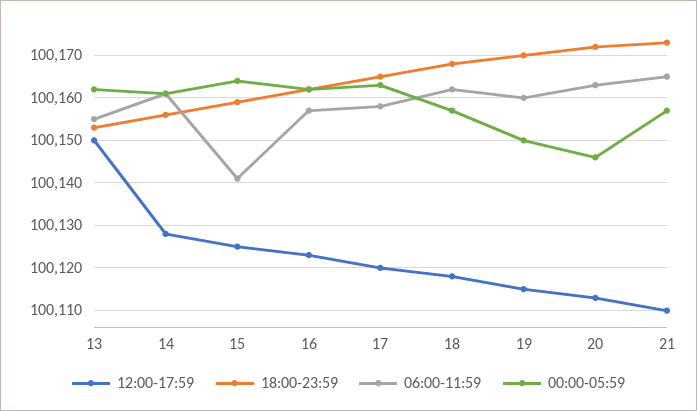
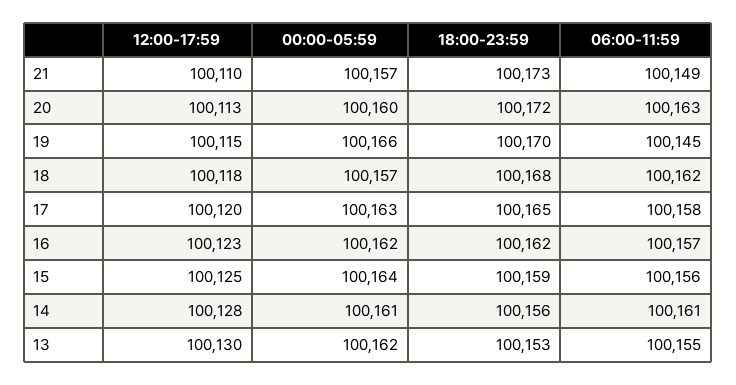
12:00-17:59, 13: 100150 -> 100130
06:00-11:59, 15: 100140 -> 100156
06:00-11:59, 19: 100160 -> 100145
00:00-05:59, 19: 100150 -> 100166
00:00-05:59, 20: 100145 -> 100160
06:00-11:59, 21: 100165 -> 100149

